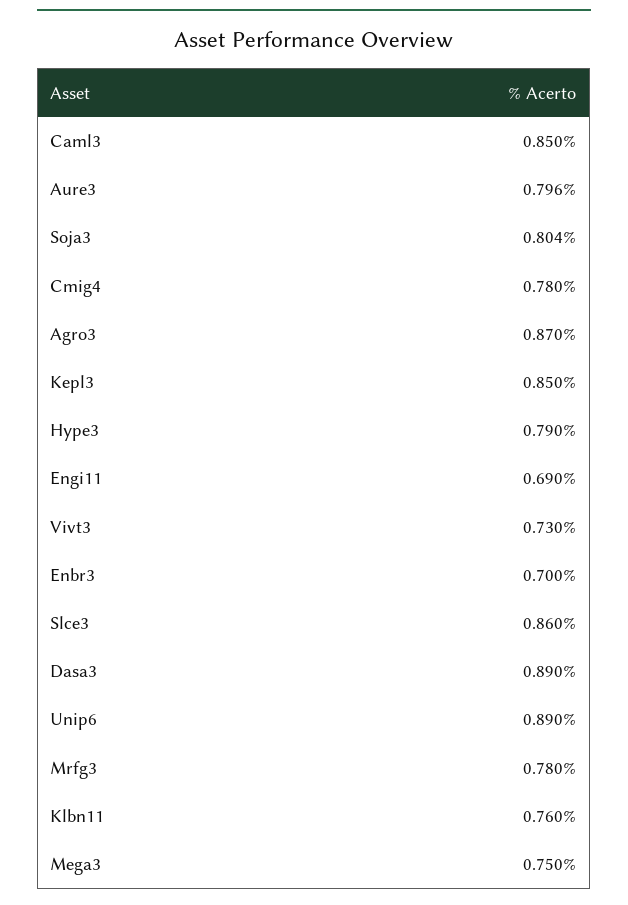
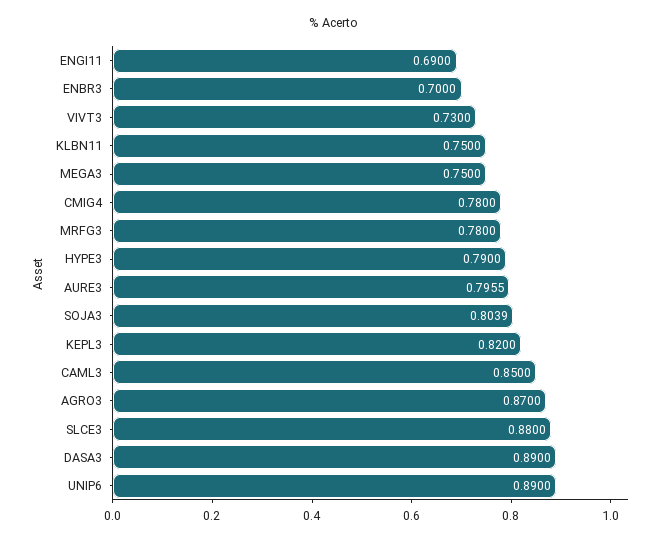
Kepl3: 0.85 -> 0.82
Slce3: 0.86 -> 0.88
Klbn11: 0.76 -> 0.75

